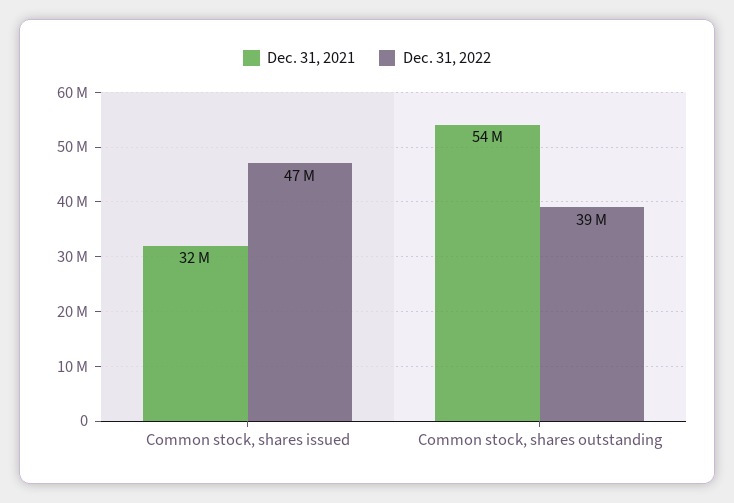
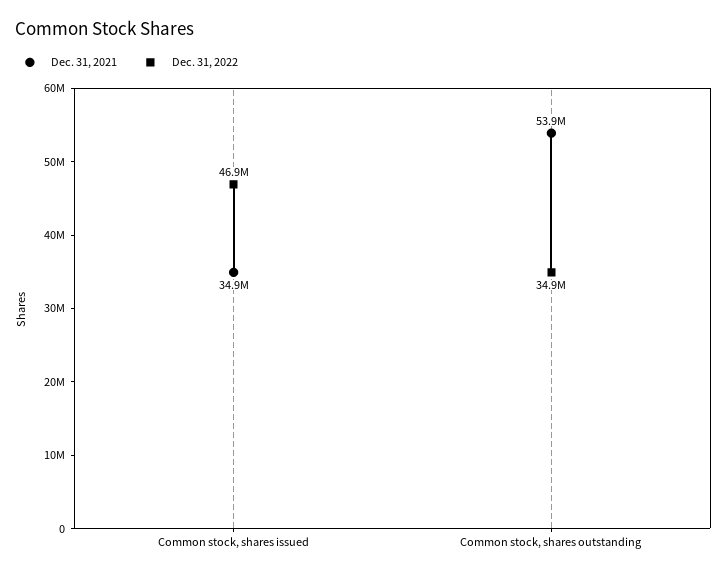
Dec. 31, 2021, Common stock, shares issued: 32000000 -> 34900000
Dec. 31, 2022, Common stock, shares outstanding: 39000000 -> 34900000

